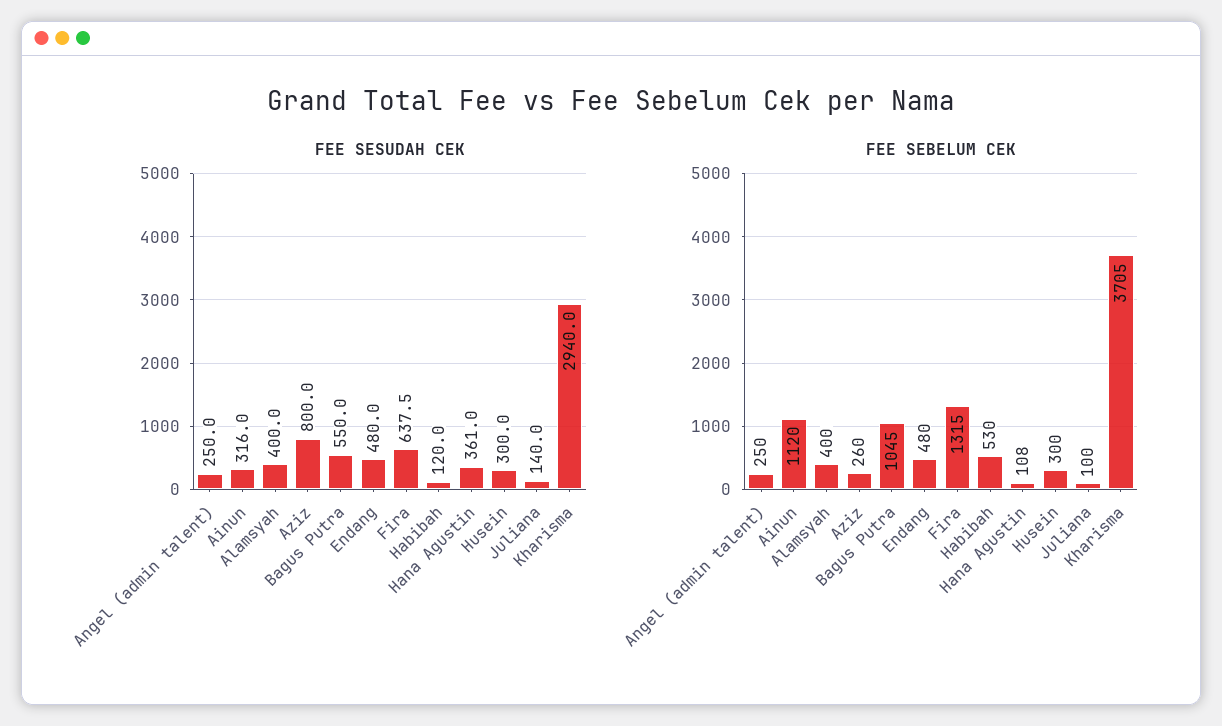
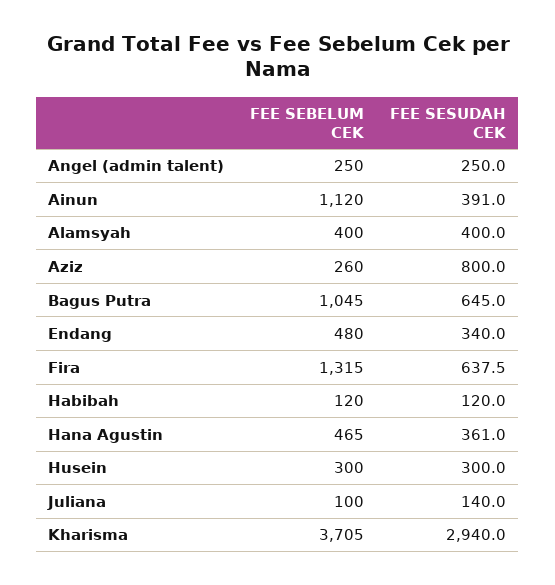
FEE SESUDAH CEK, Ainun: 316 -> 391
FEE SESUDAH CEK, Bagus Putra: 550 -> 645
FEE SESUDAH CEK, Endang: 480 -> 340
FEE SEBELUM CEK, Habibah: 530 -> 120
FEE SEBELUM CEK, Hana Agustin: 108 -> 465

